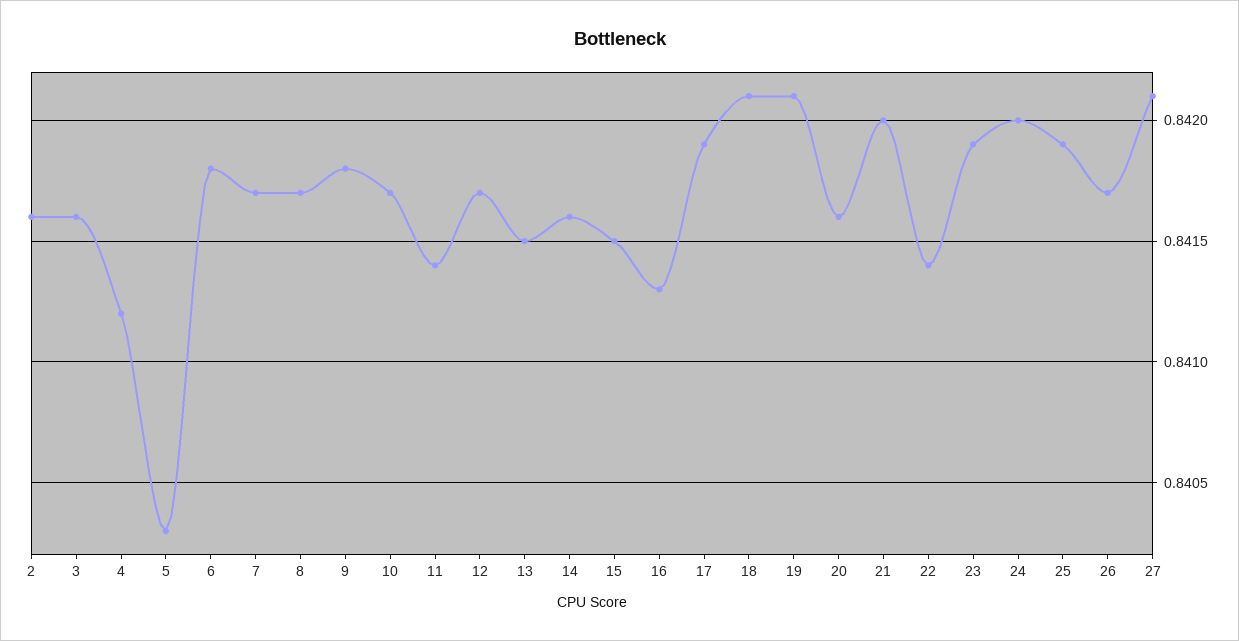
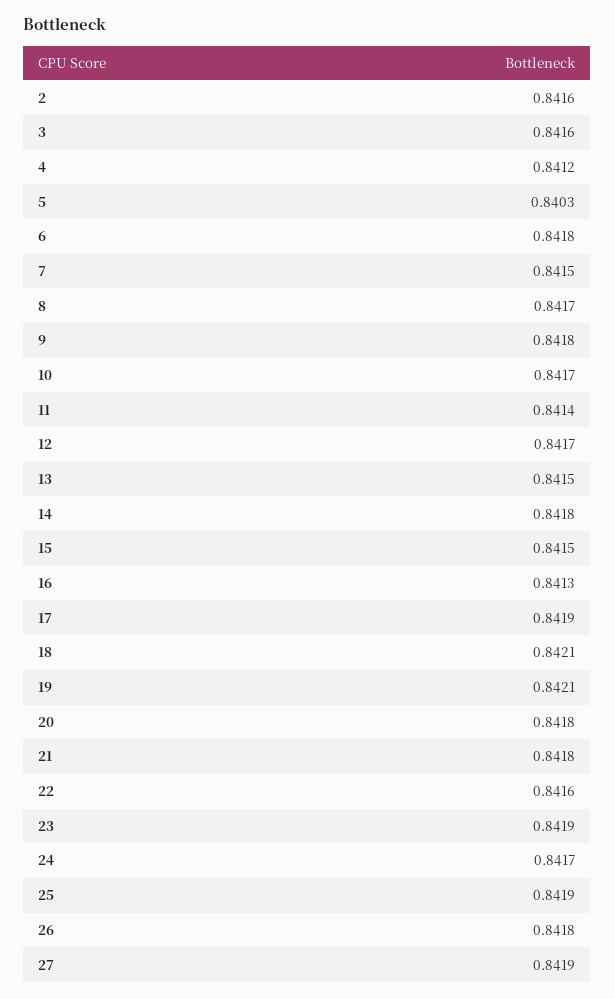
7: 0.8417 -> 0.8415
14: 0.8416 -> 0.8418
20: 0.8416 -> 0.8418
21: 0.842 -> 0.8418
22: 0.8414 -> 0.8416
24: 0.842 -> 0.8417
26: 0.8417 -> 0.8418
27: 0.8421 -> 0.8419

